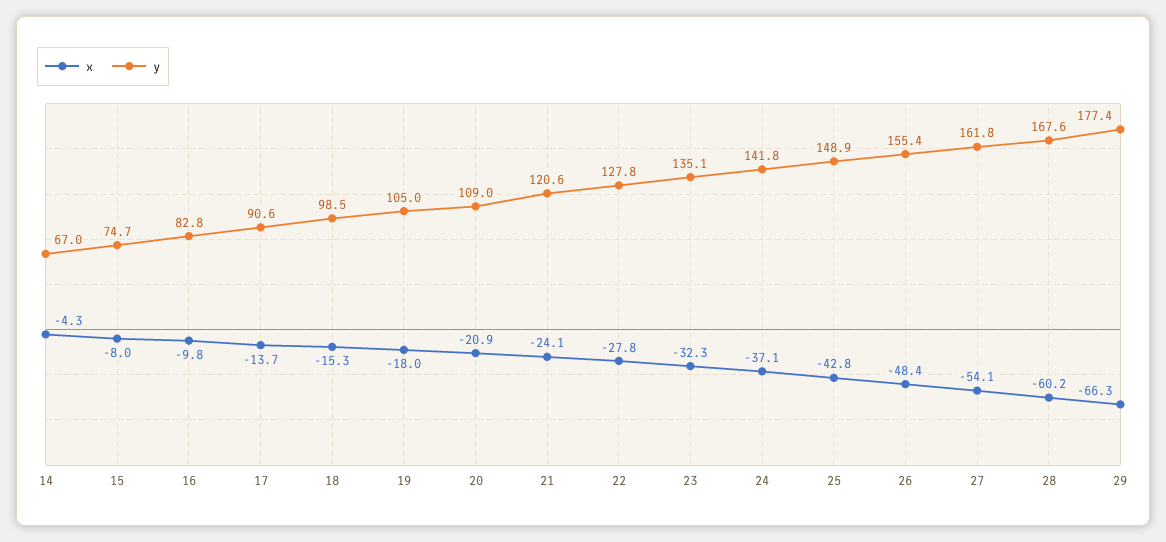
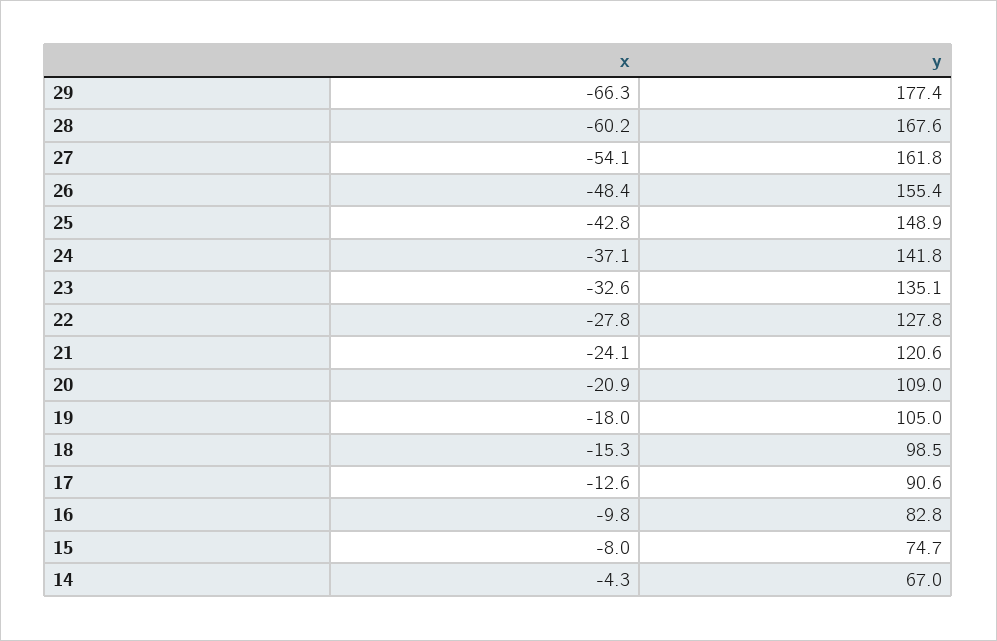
x, 17: -13.7 -> -12.6
x, 23: -32.3 -> -32.6

